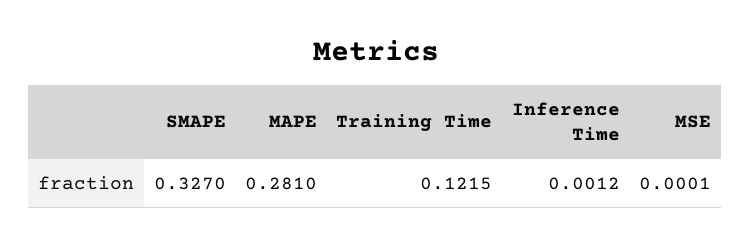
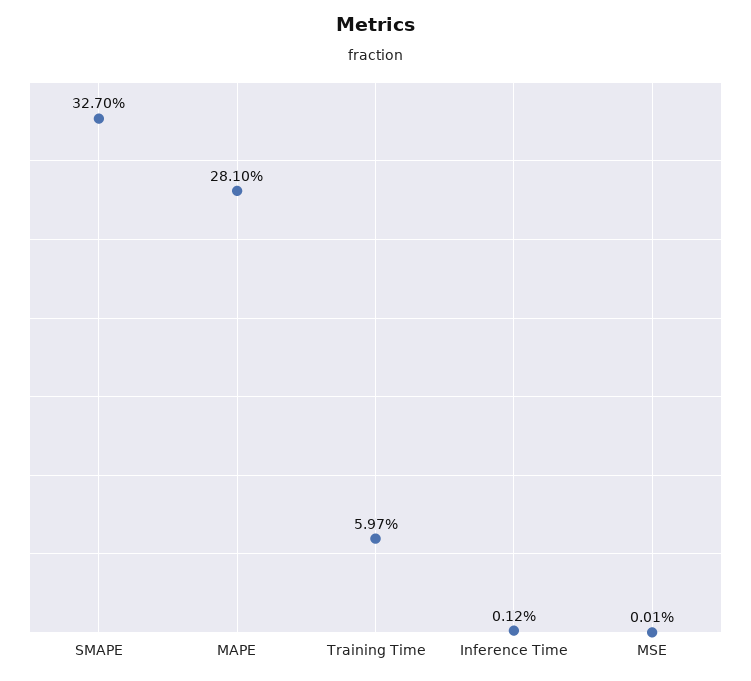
Training Time: 0.1215 -> 0.0597

